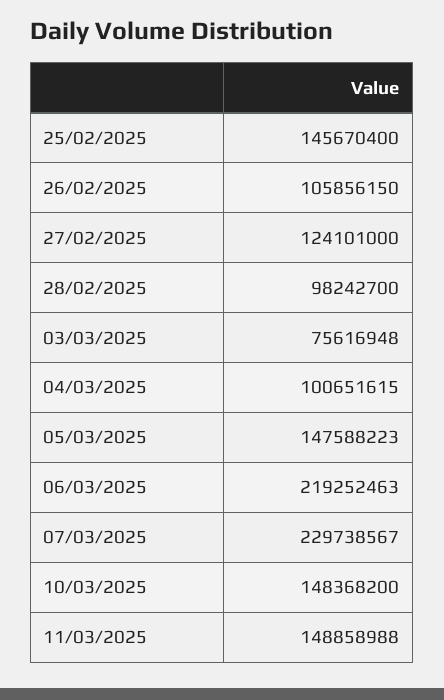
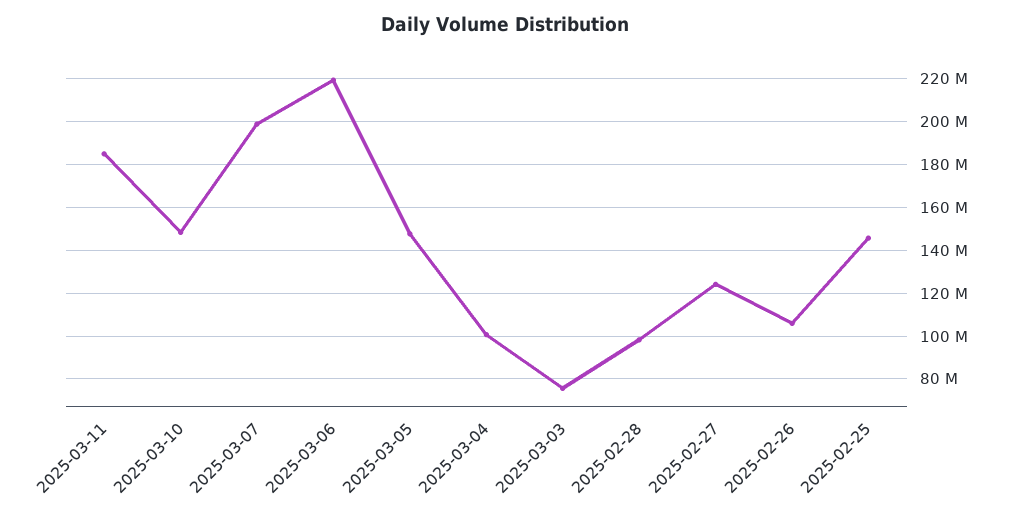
07/03/2025: 229738567 -> 200000000
11/03/2025: 148858988 -> 185000000

